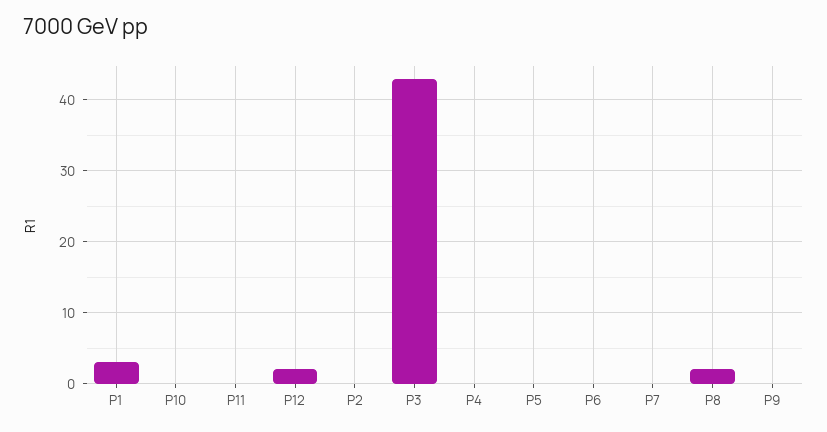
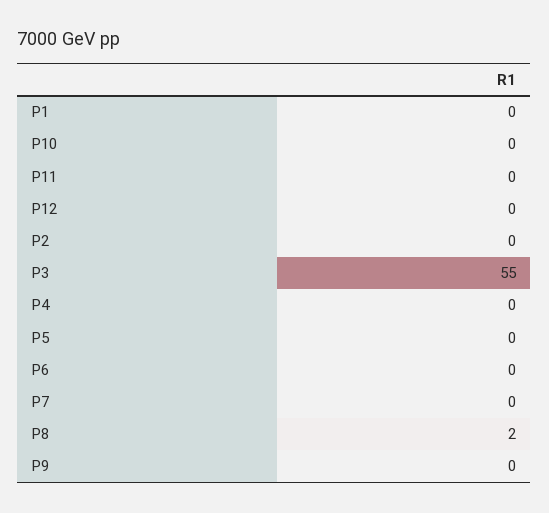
P1: 3 -> 0
P12: 2 -> 0
P3: 43 -> 55

